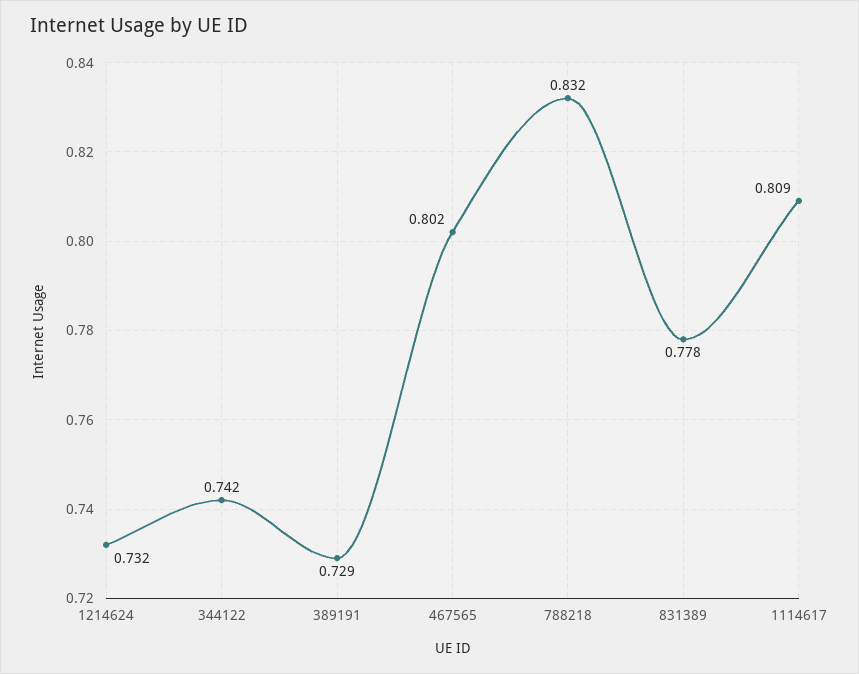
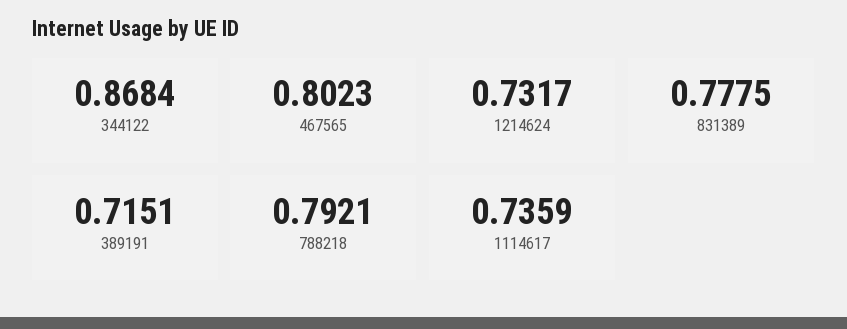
344122: 0.742 -> 0.8684
389191: 0.729 -> 0.7151
788218: 0.832 -> 0.7921
1114617: 0.809 -> 0.7359

